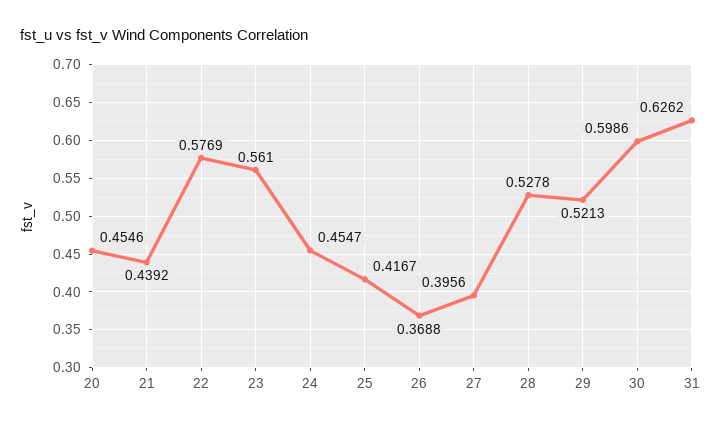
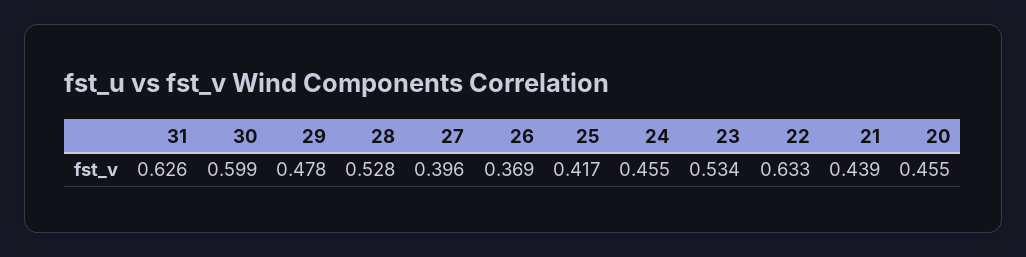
22: 0.5769 -> 0.633
23: 0.561 -> 0.534
29: 0.5213 -> 0.478

